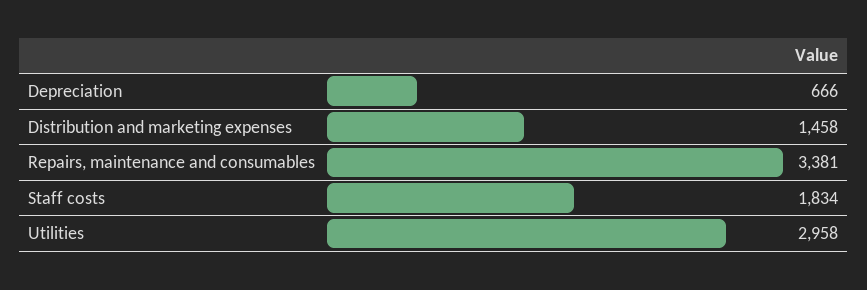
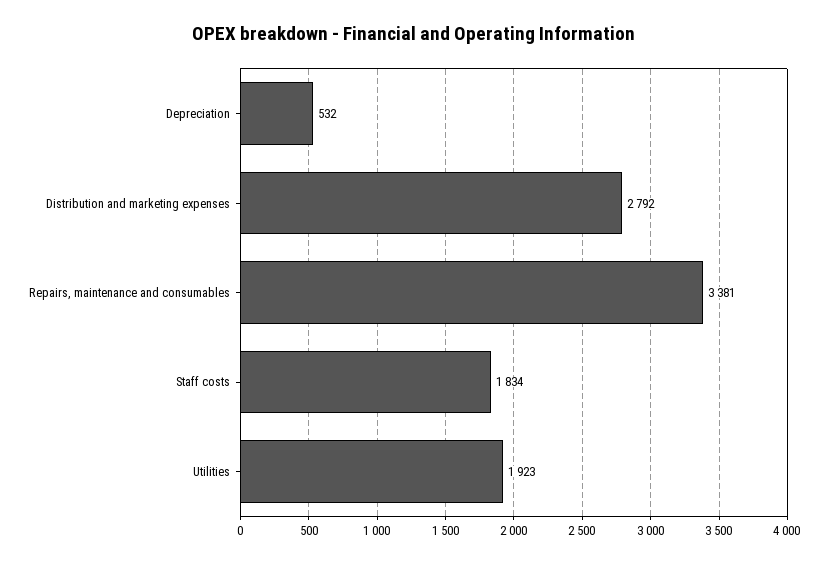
Depreciation: 666 -> 532
Distribution and marketing expenses: 1458 -> 2792
Utilities: 2958 -> 1923

